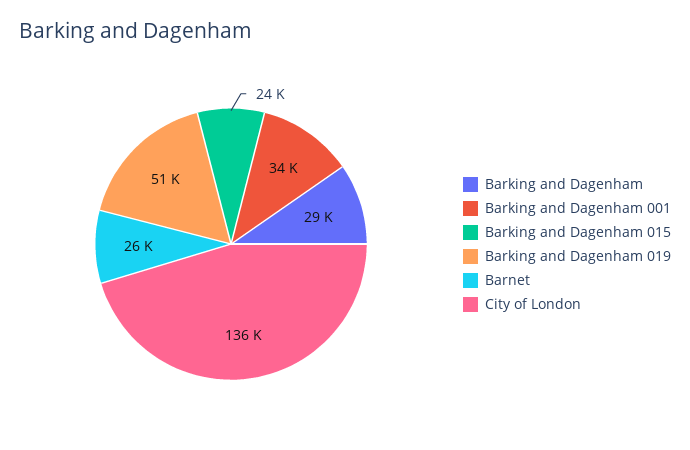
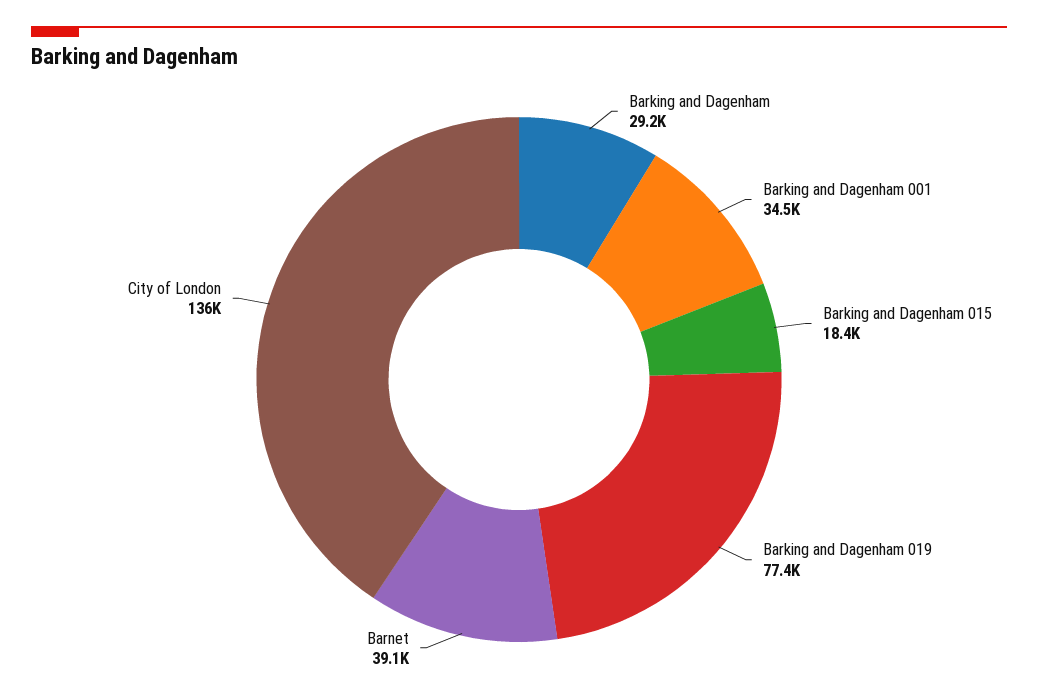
Barking and Dagenham 015: 24000 -> 18400
Barking and Dagenham 019: 51000 -> 77400
Barnet: 26000 -> 39100

